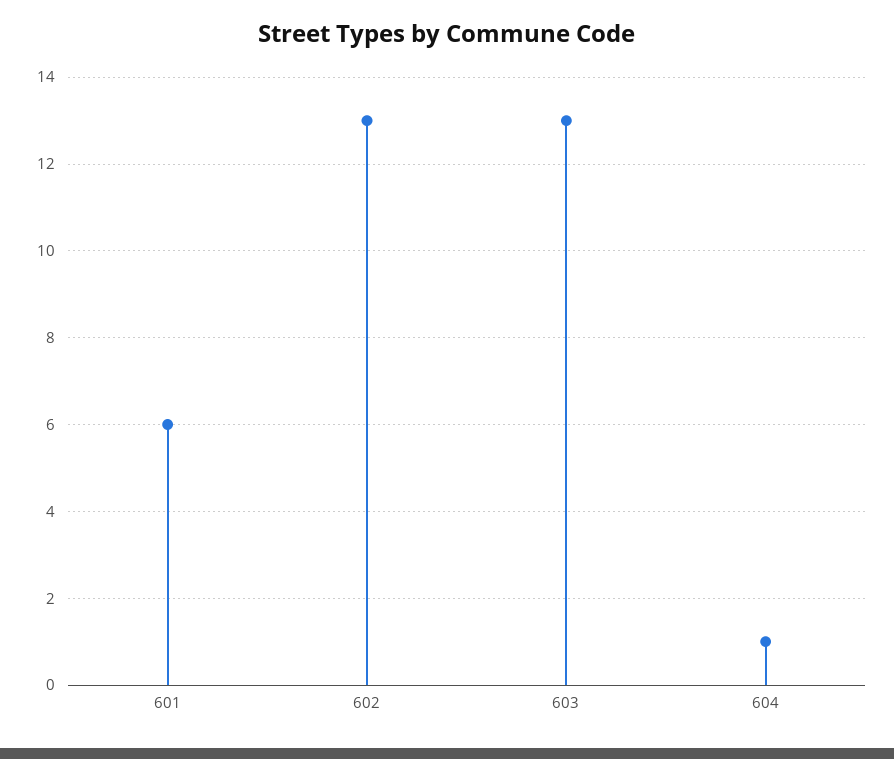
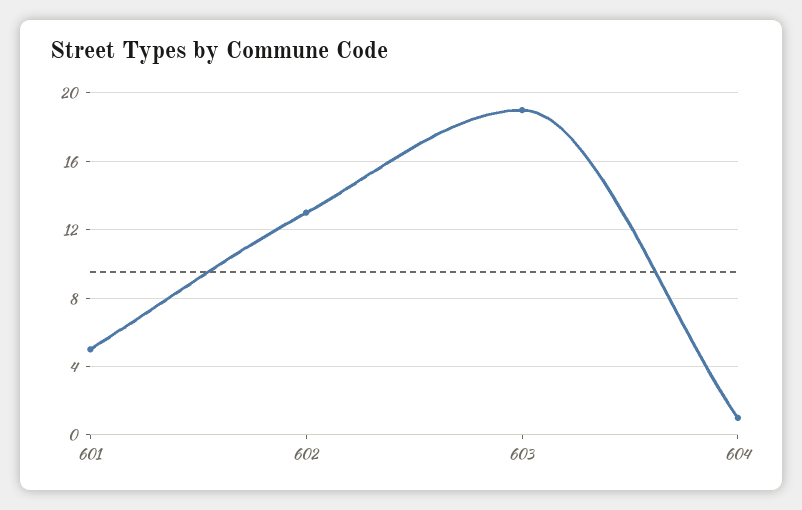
601: 6 -> 5
603: 13 -> 19

